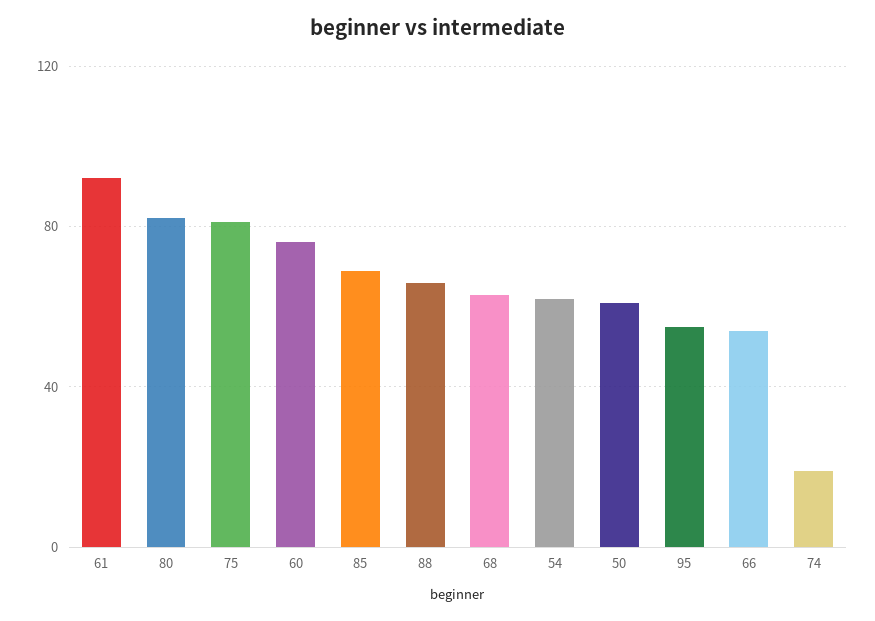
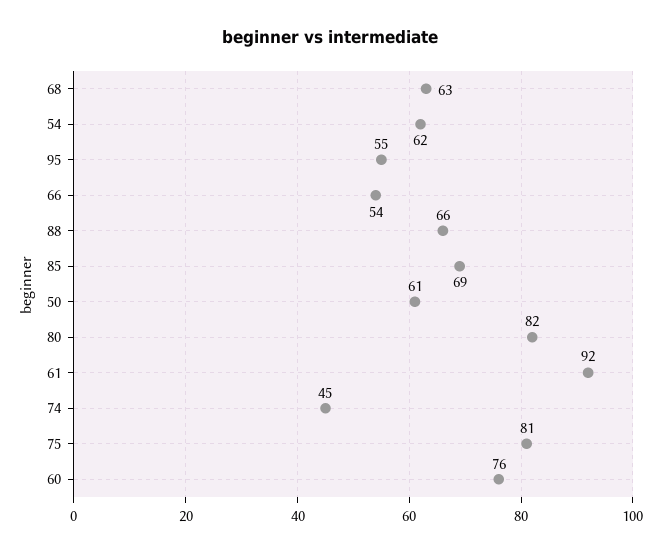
74: 20 -> 45

